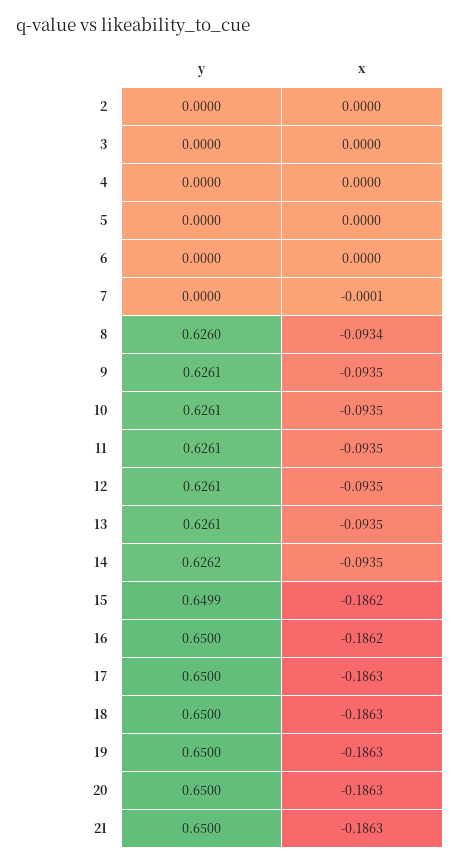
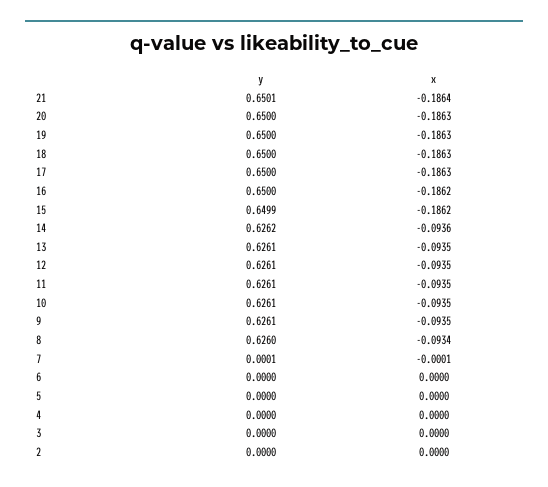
y, 7: 0 -> 0.0001
x, 14: -0.0935 -> -0.0936
y, 21: 0.65 -> 0.6501
x, 21: -0.1863 -> -0.1864

